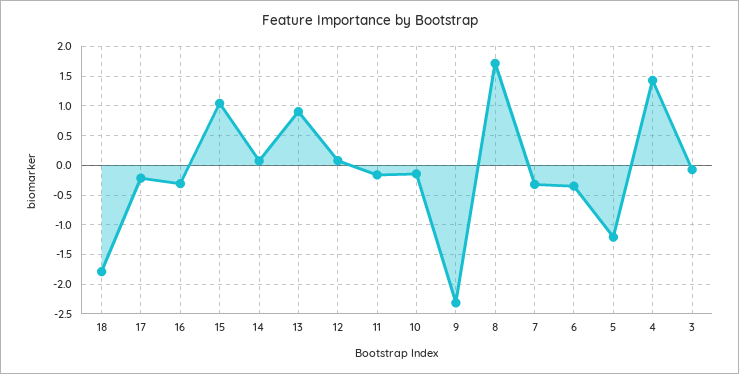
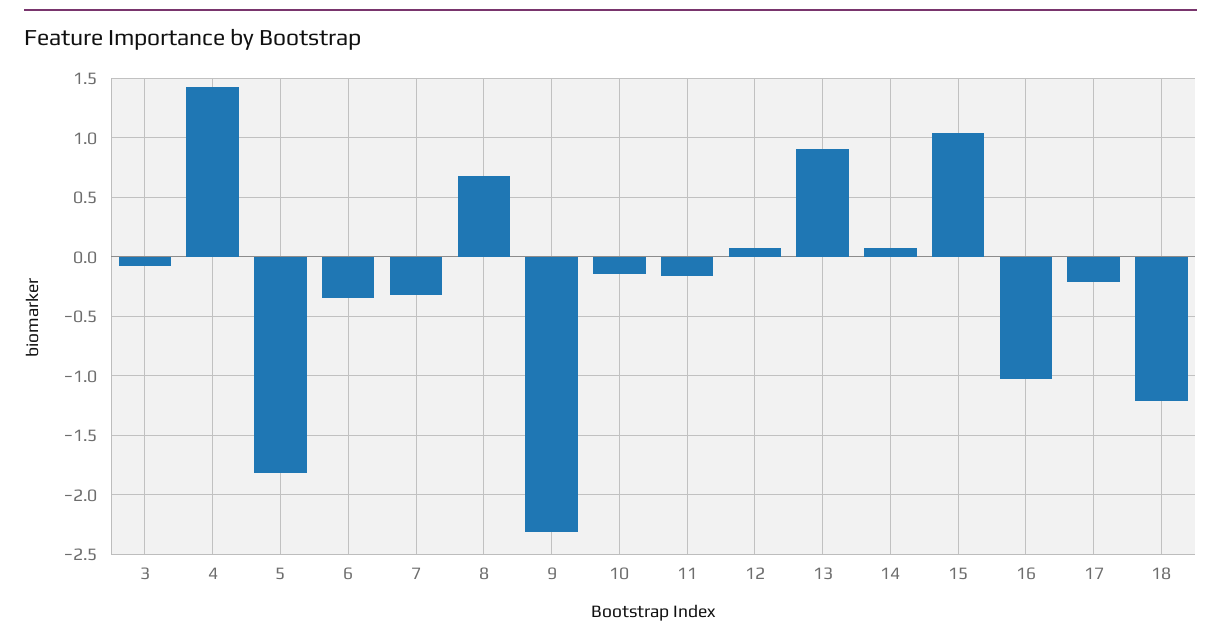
18: -1.75 -> -1.2
16: -0.25 -> -1
8: 1.75 -> 0.7
5: -1.25 -> -1.8

